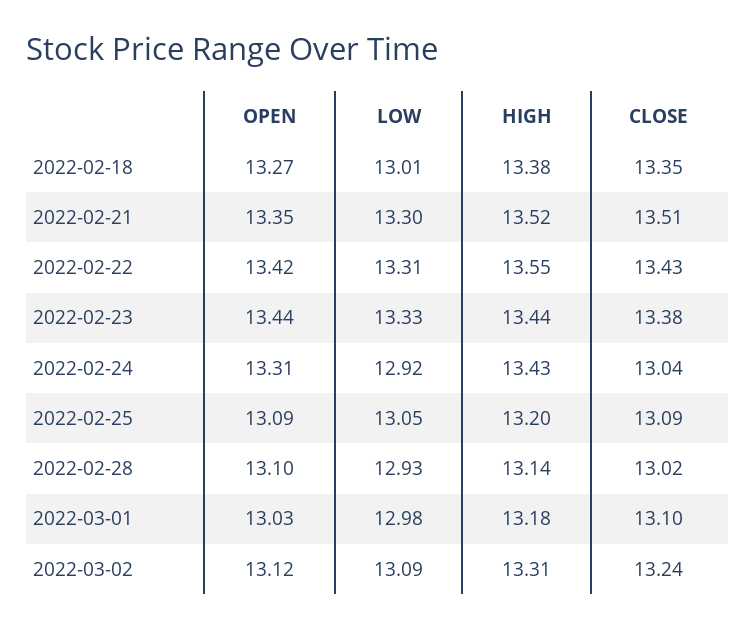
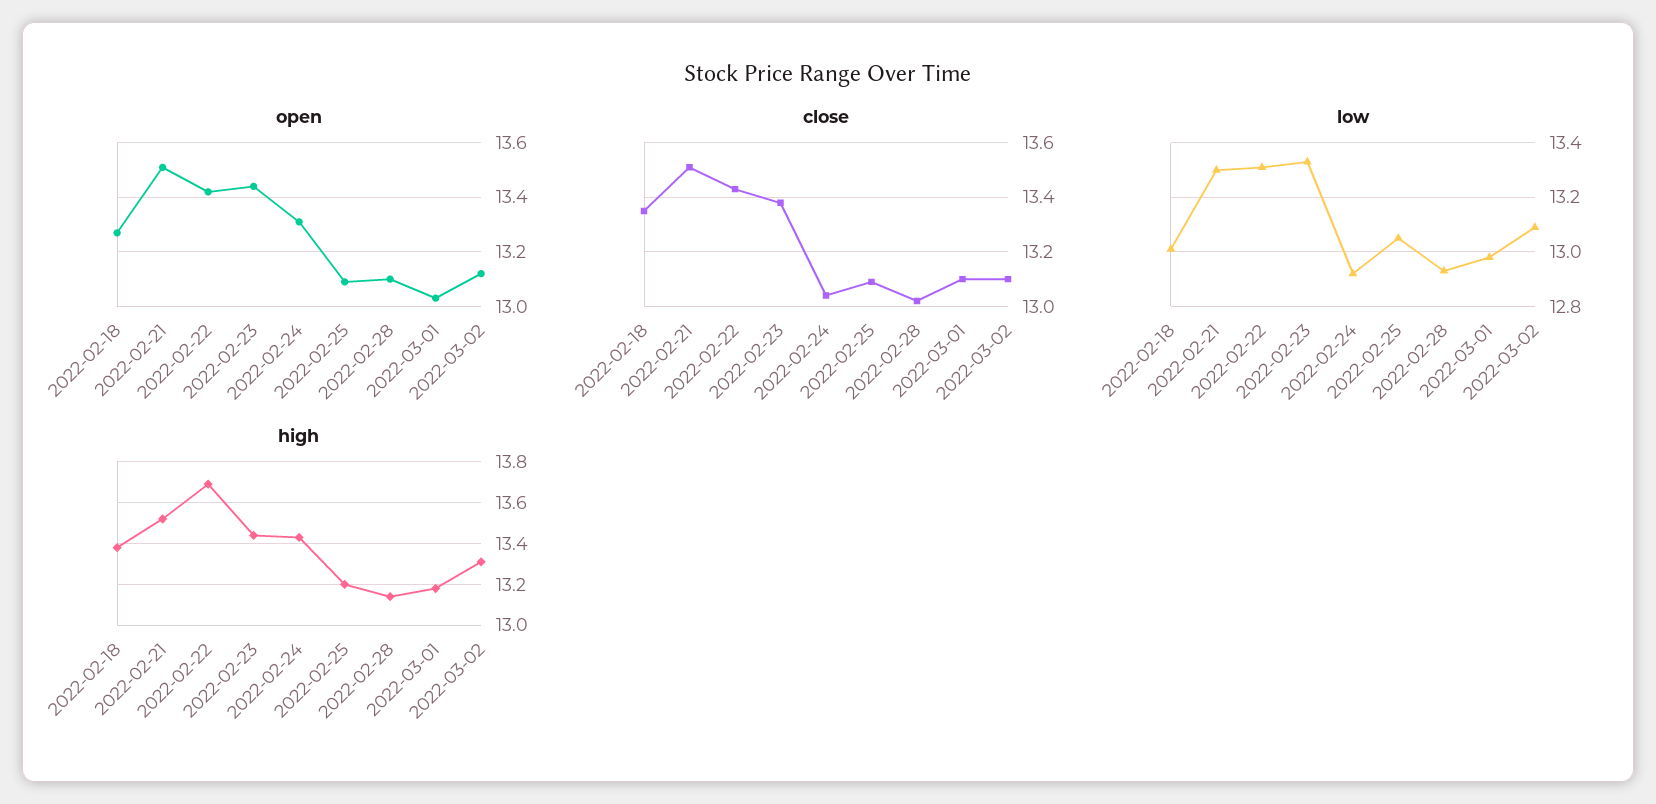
OPEN, 2022-02-21: 13.35 -> 13.5
HIGH, 2022-02-22: 13.55 -> 13.7
CLOSE, 2022-03-02: 13.24 -> 13.1

